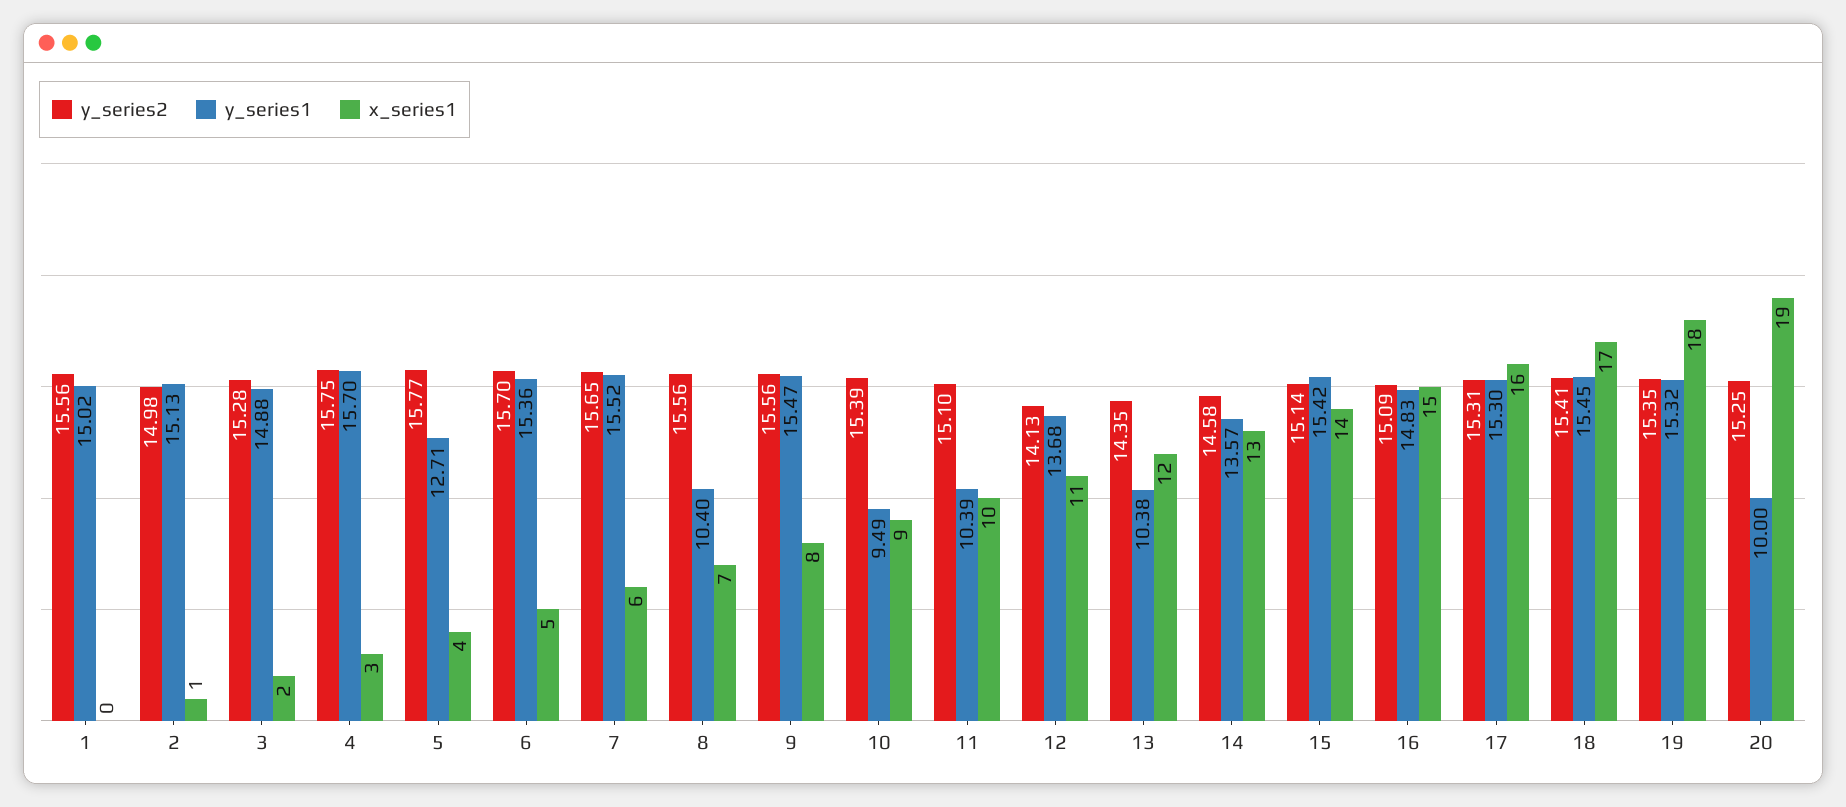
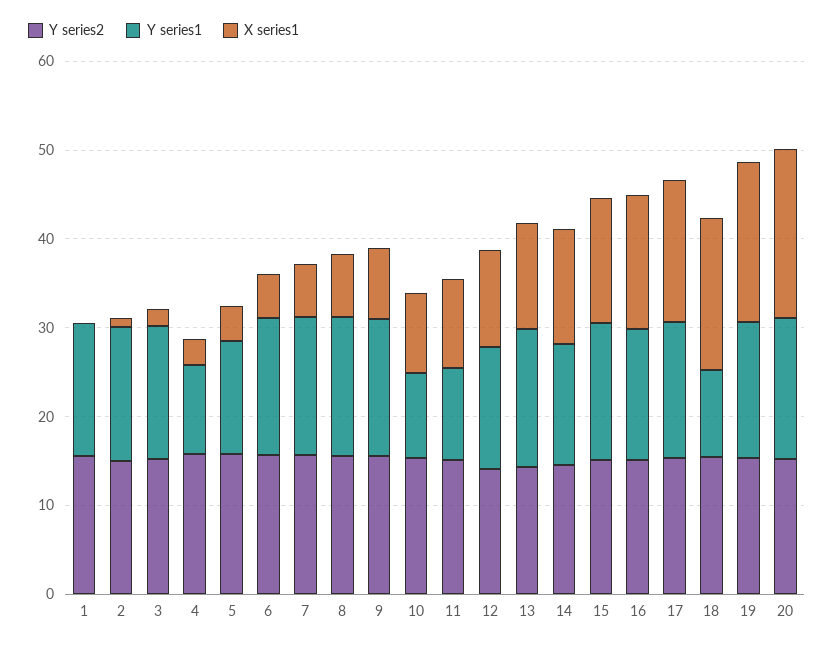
y_series1, 4: 15.7 -> 10
y_series1, 8: 10.4 -> 16
y_series1, 13: 10.38 -> 16
y_series1, 18: 15.45 -> 10
y_series1, 20: 10 -> 16

